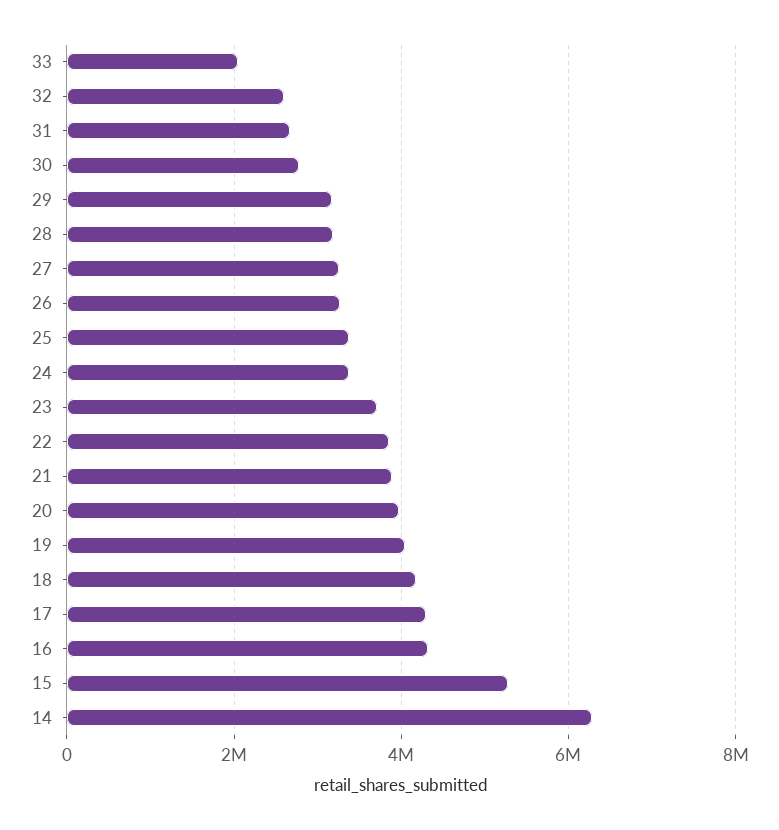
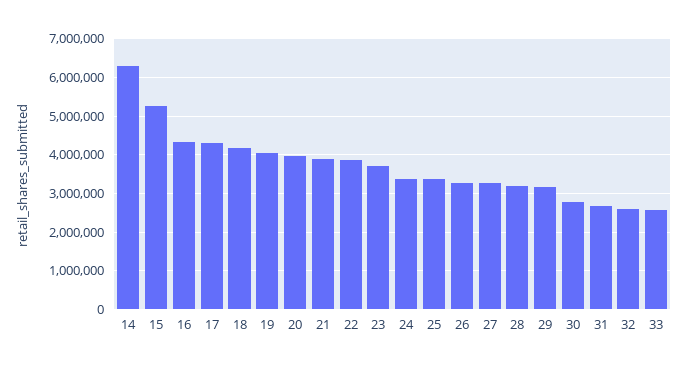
33: 2000000 -> 2600000

